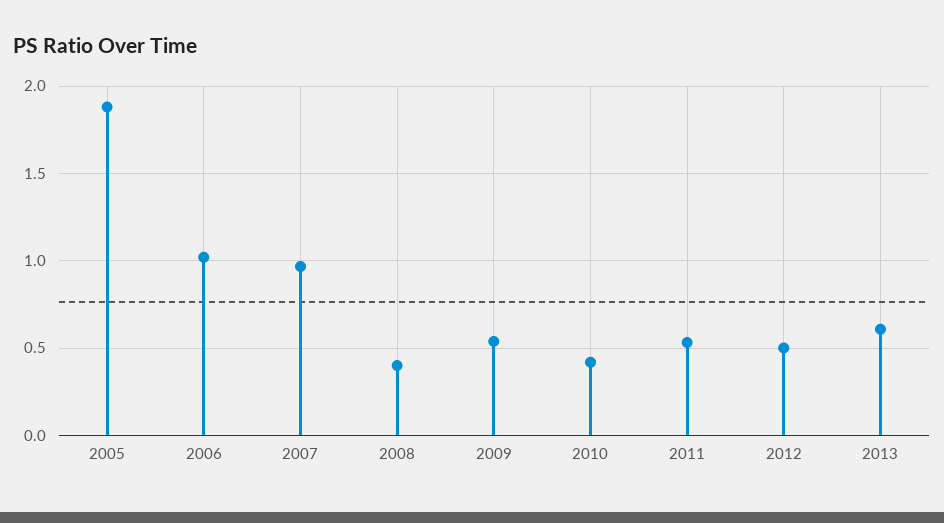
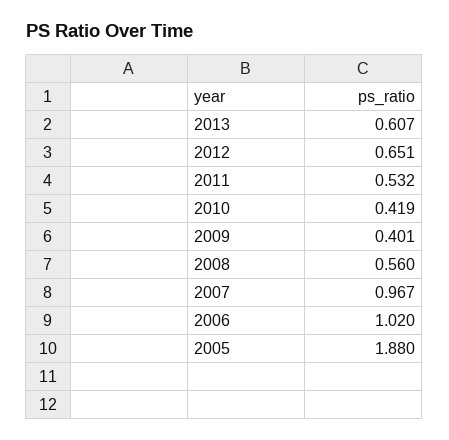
2008: 0.4 -> 0.56
2009: 0.55 -> 0.401
2012: 0.5 -> 0.651

